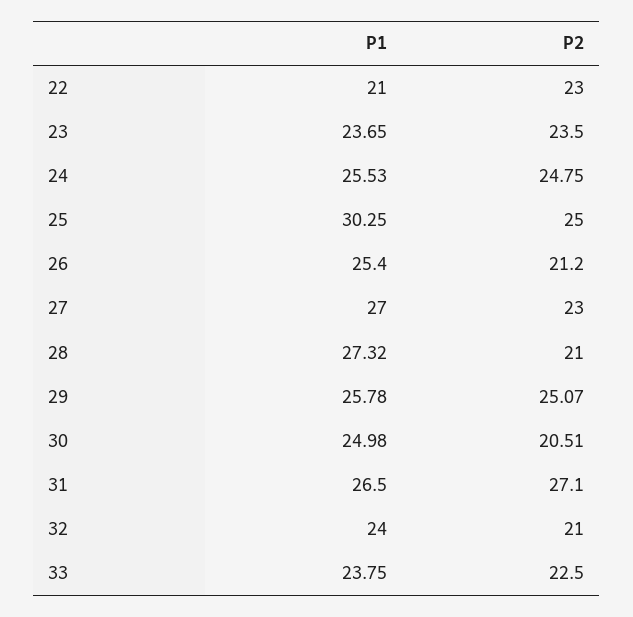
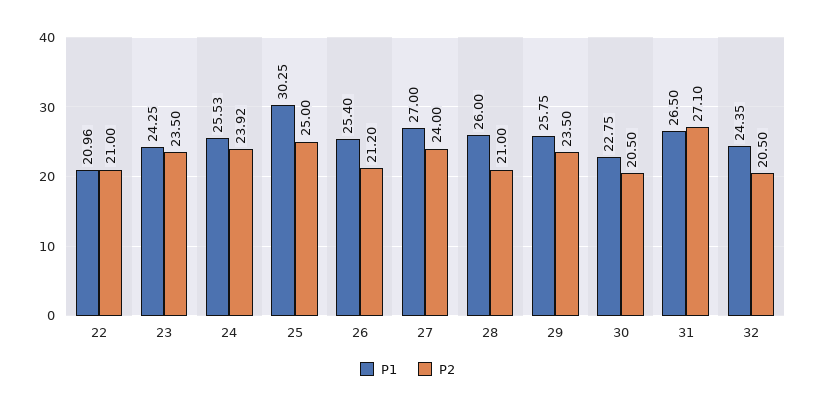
P1, 22: 21 -> 20.96
P2, 22: 23 -> 21
P1, 23: 23.65 -> 24.25
P2, 24: 24.75 -> 23.92
P2, 27: 23 -> 24
P1, 28: 27.32 -> 26
P1, 29: 25.78 -> 25.75
P2, 29: 25.07 -> 23.5
P1, 30: 24.98 -> 22.75
P2, 30: 20.51 -> 20.5
P1, 32: 24 -> 24.35
P2, 32: 21 -> 20.5
P1, 33: 23.75 -> none
P2, 33: 22.5 -> none

